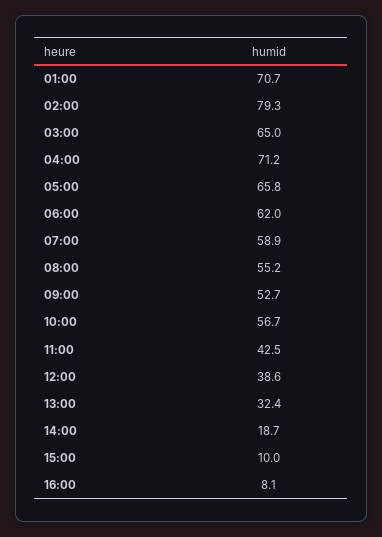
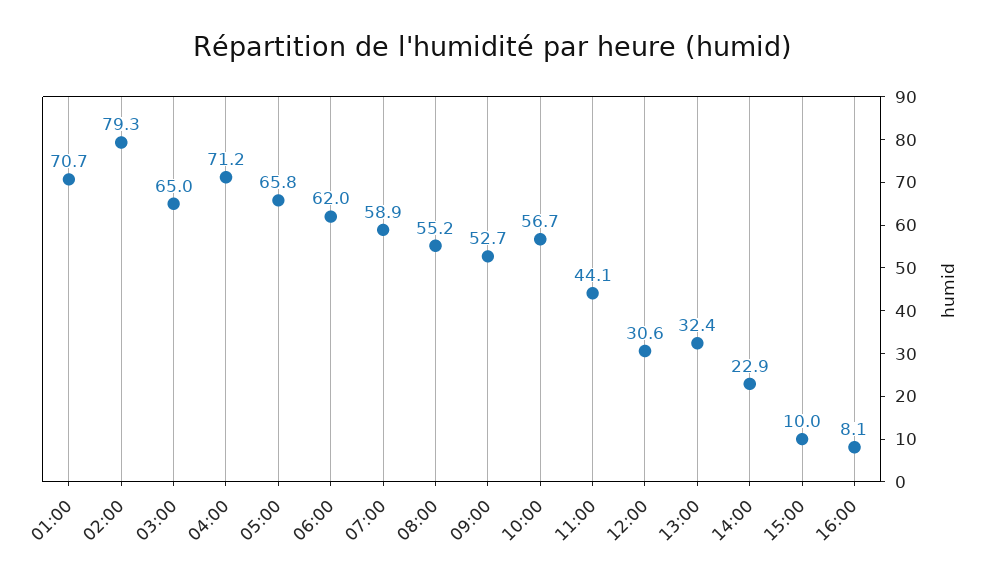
11:00: 42.5 -> 44.1
12:00: 38.6 -> 30.6
14:00: 18.7 -> 22.9

